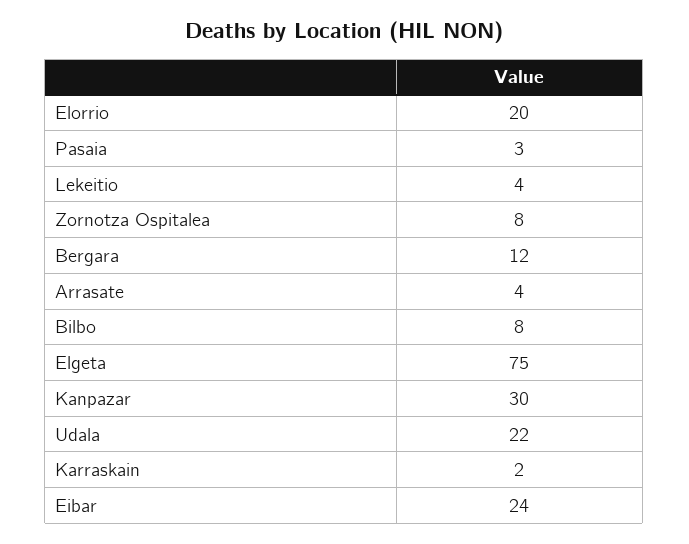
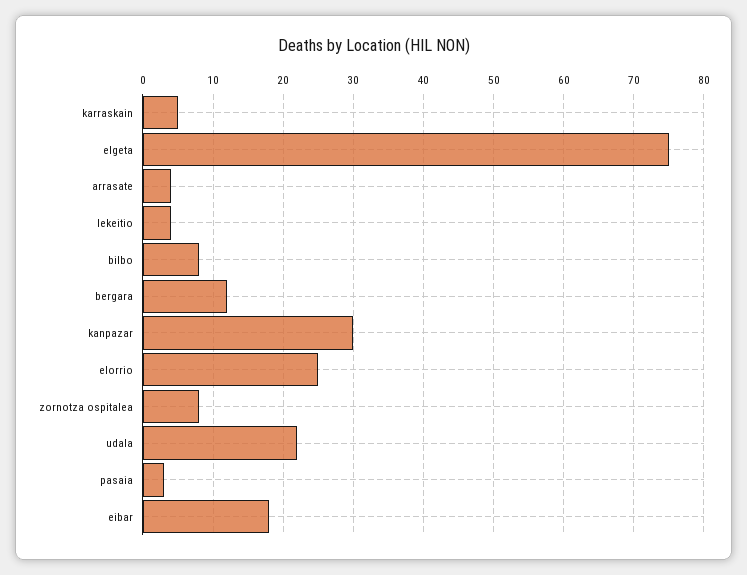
Elorrio: 20 -> 25
Karraskain: 2 -> 5
Eibar: 24 -> 18

